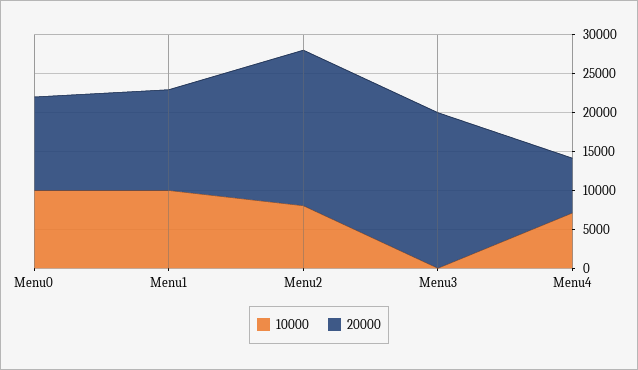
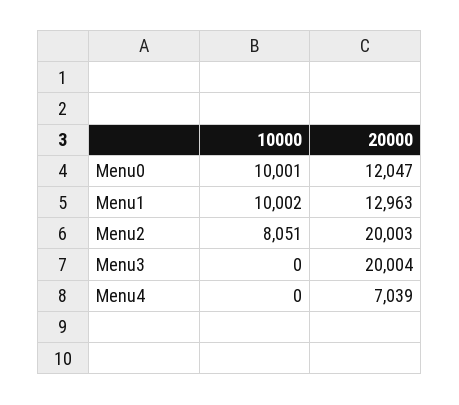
10000, Menu4: 7500 -> 0

